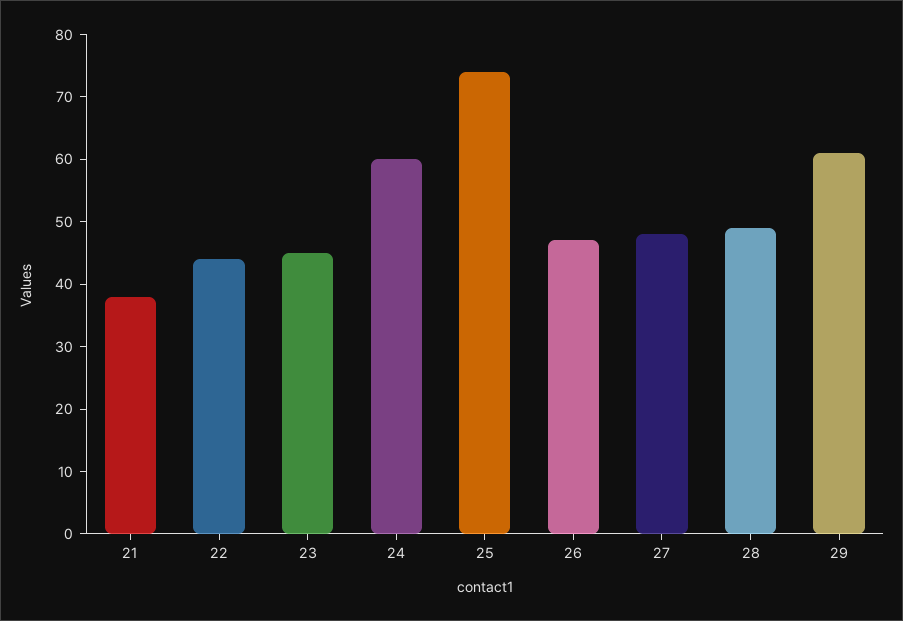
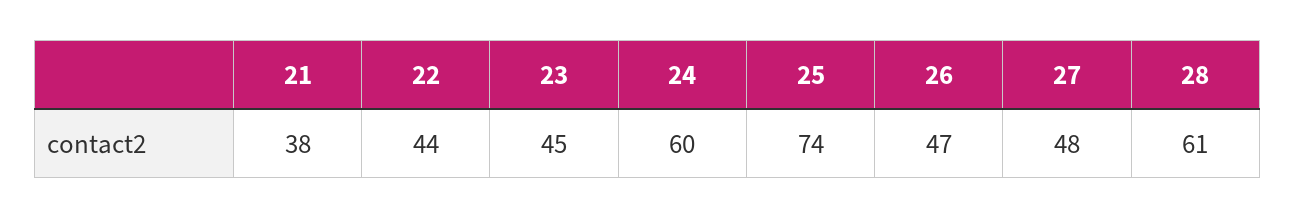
28: 50 -> 61
29: 60 -> none

